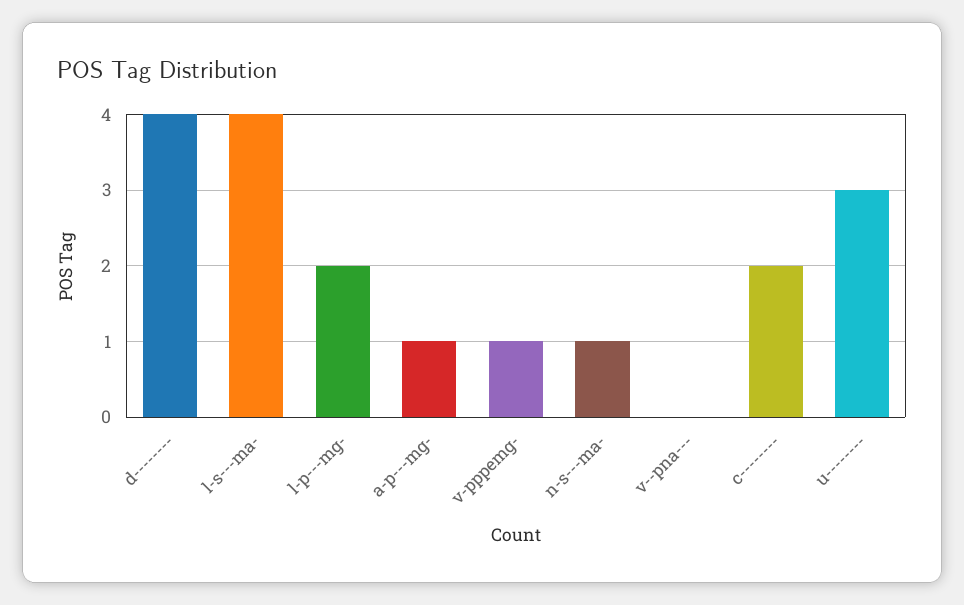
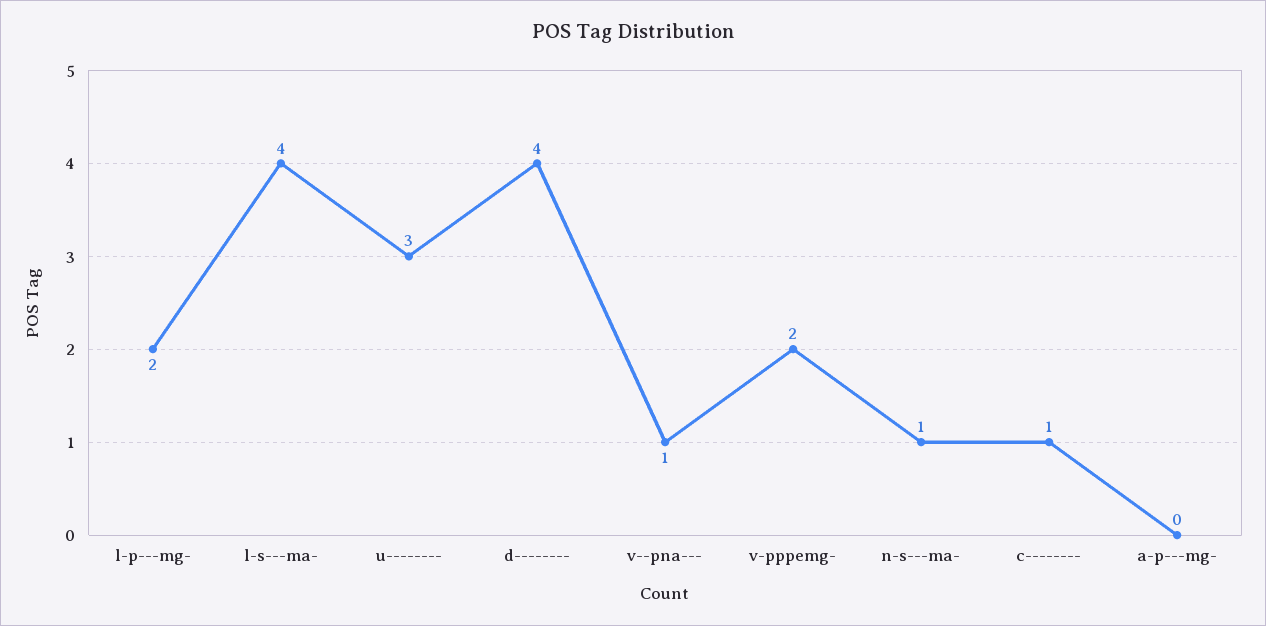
a-p---mg-: 1 -> 0
v-pppemg-: 1 -> 2
v--pna---: 0 -> 1
c--------: 2 -> 1

